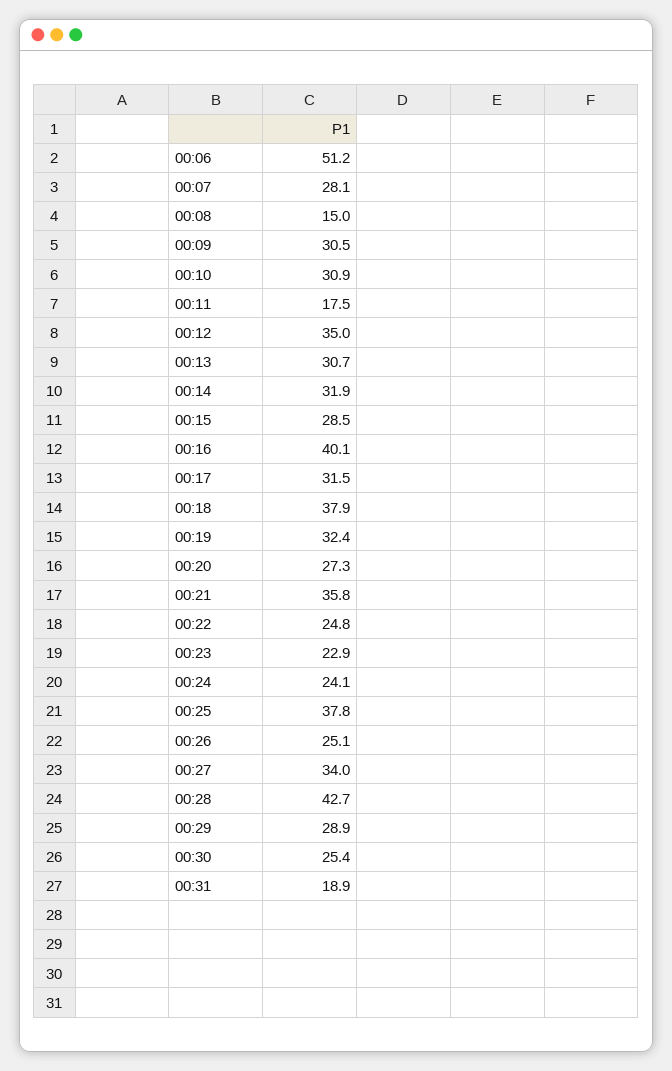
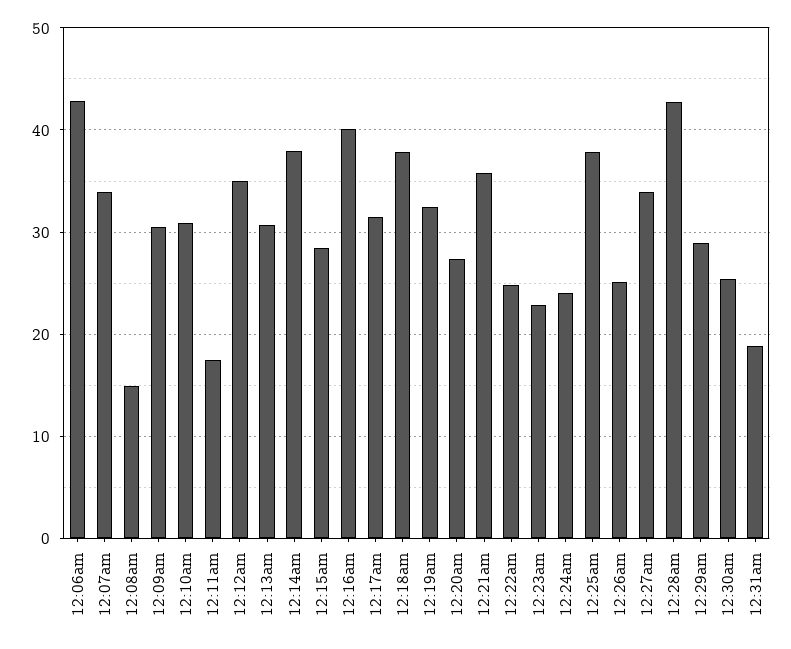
00:06: 51.2 -> 43
00:07: 28.1 -> 34
00:14: 31.9 -> 38

